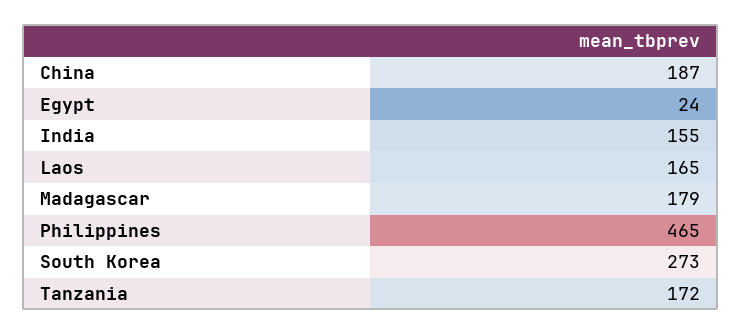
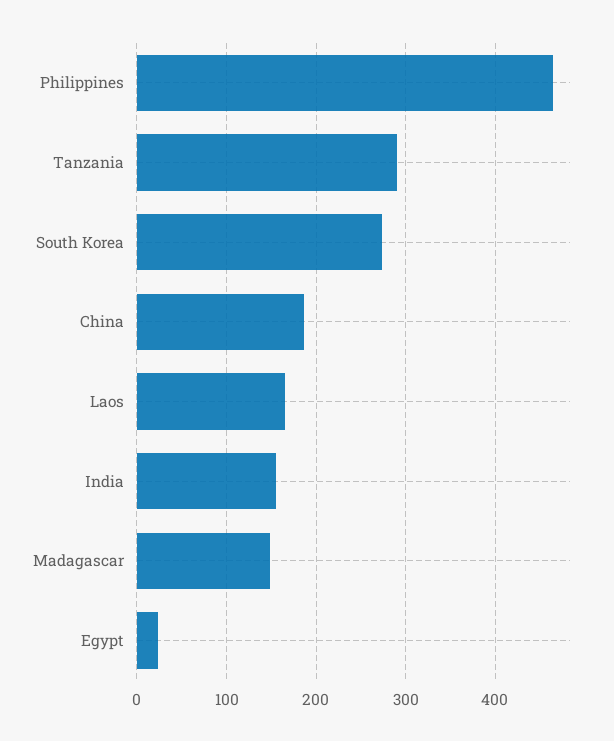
Madagascar: 179 -> 150
Tanzania: 172 -> 290

